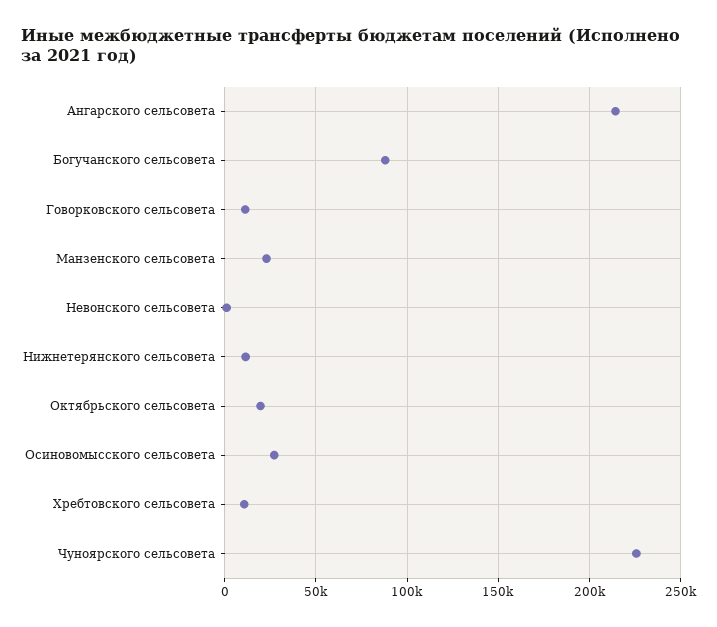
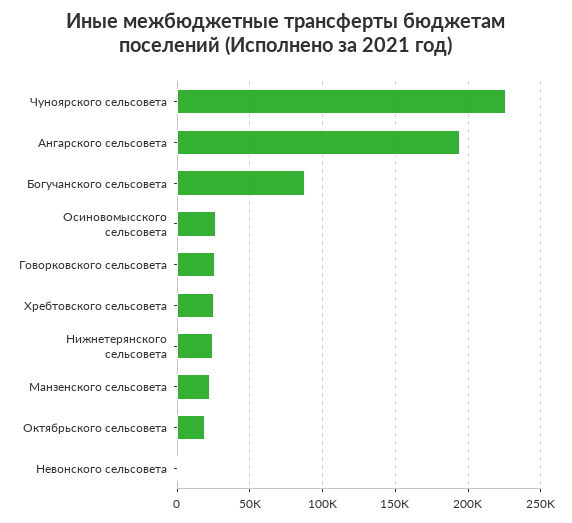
Ангарского сельсовета: 215000 -> 195000
Говорковского сельсовета: 10000 -> 25000
Нижнетерянского сельсовета: 10000 -> 25000
Хребтовского сельсовета: 10000 -> 25000

